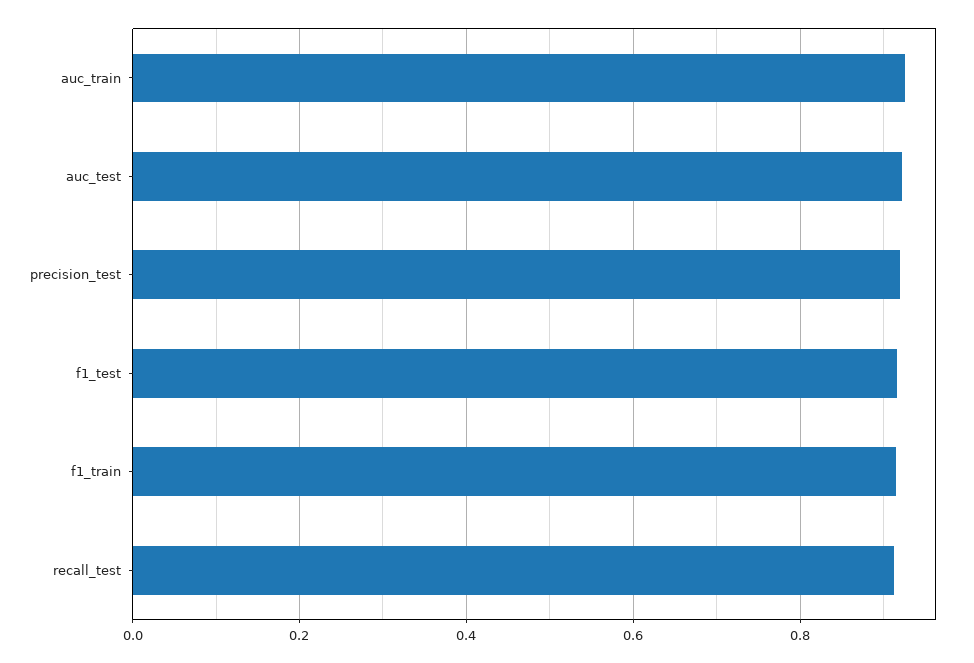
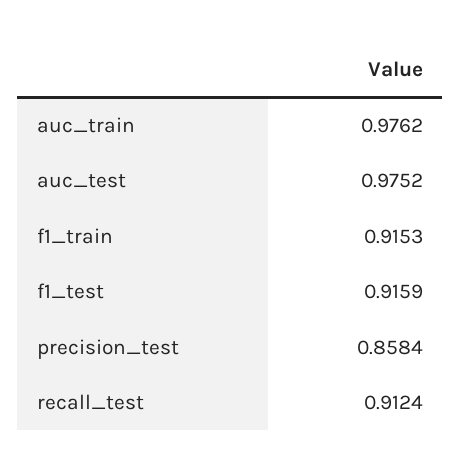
auc_train: 0.92 -> 0.9762
auc_test: 0.92 -> 0.9752
precision_test: 0.92 -> 0.8584

